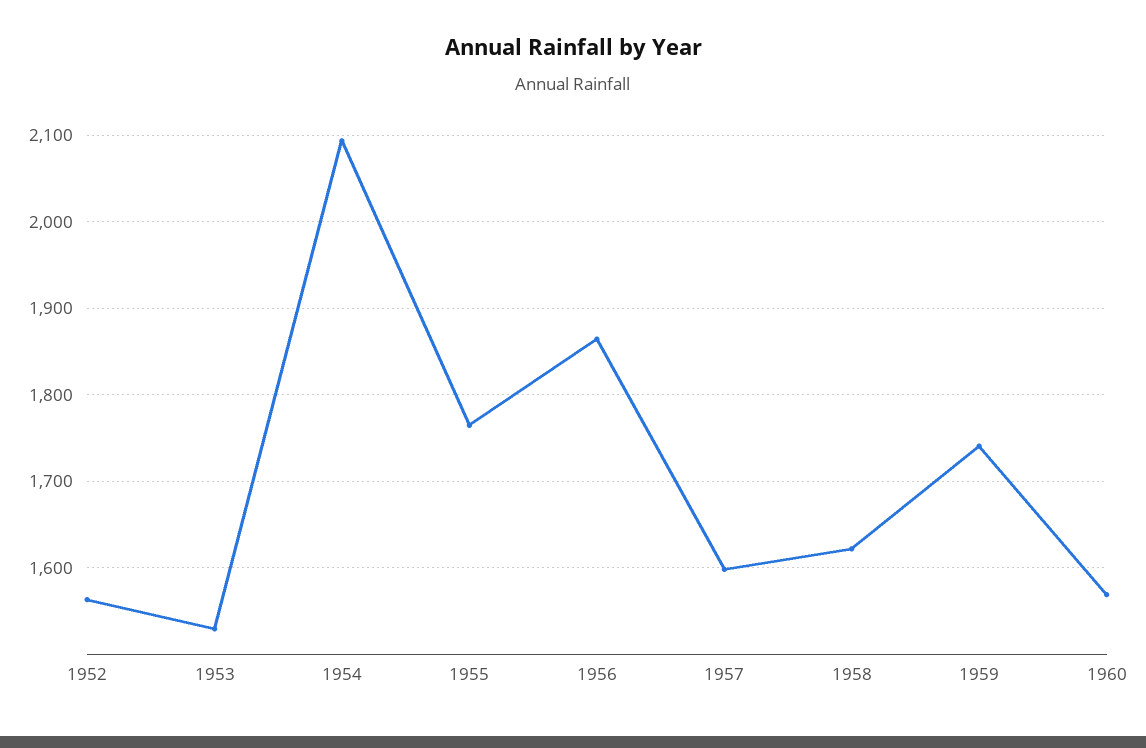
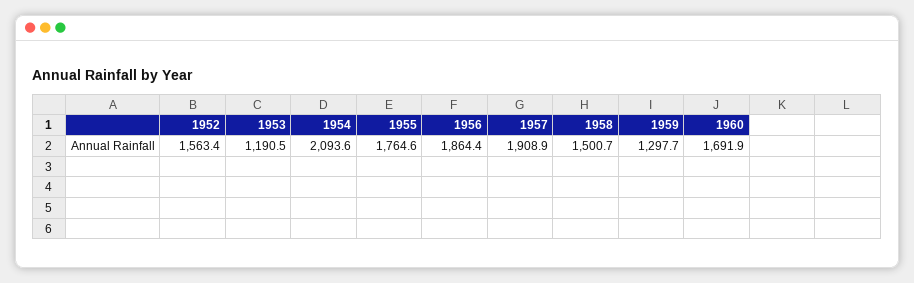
1953: 1530 -> 1190.5
1957: 1600 -> 1908.9
1958: 1620 -> 1500.7
1959: 1740 -> 1297.7
1960: 1570 -> 1691.9

